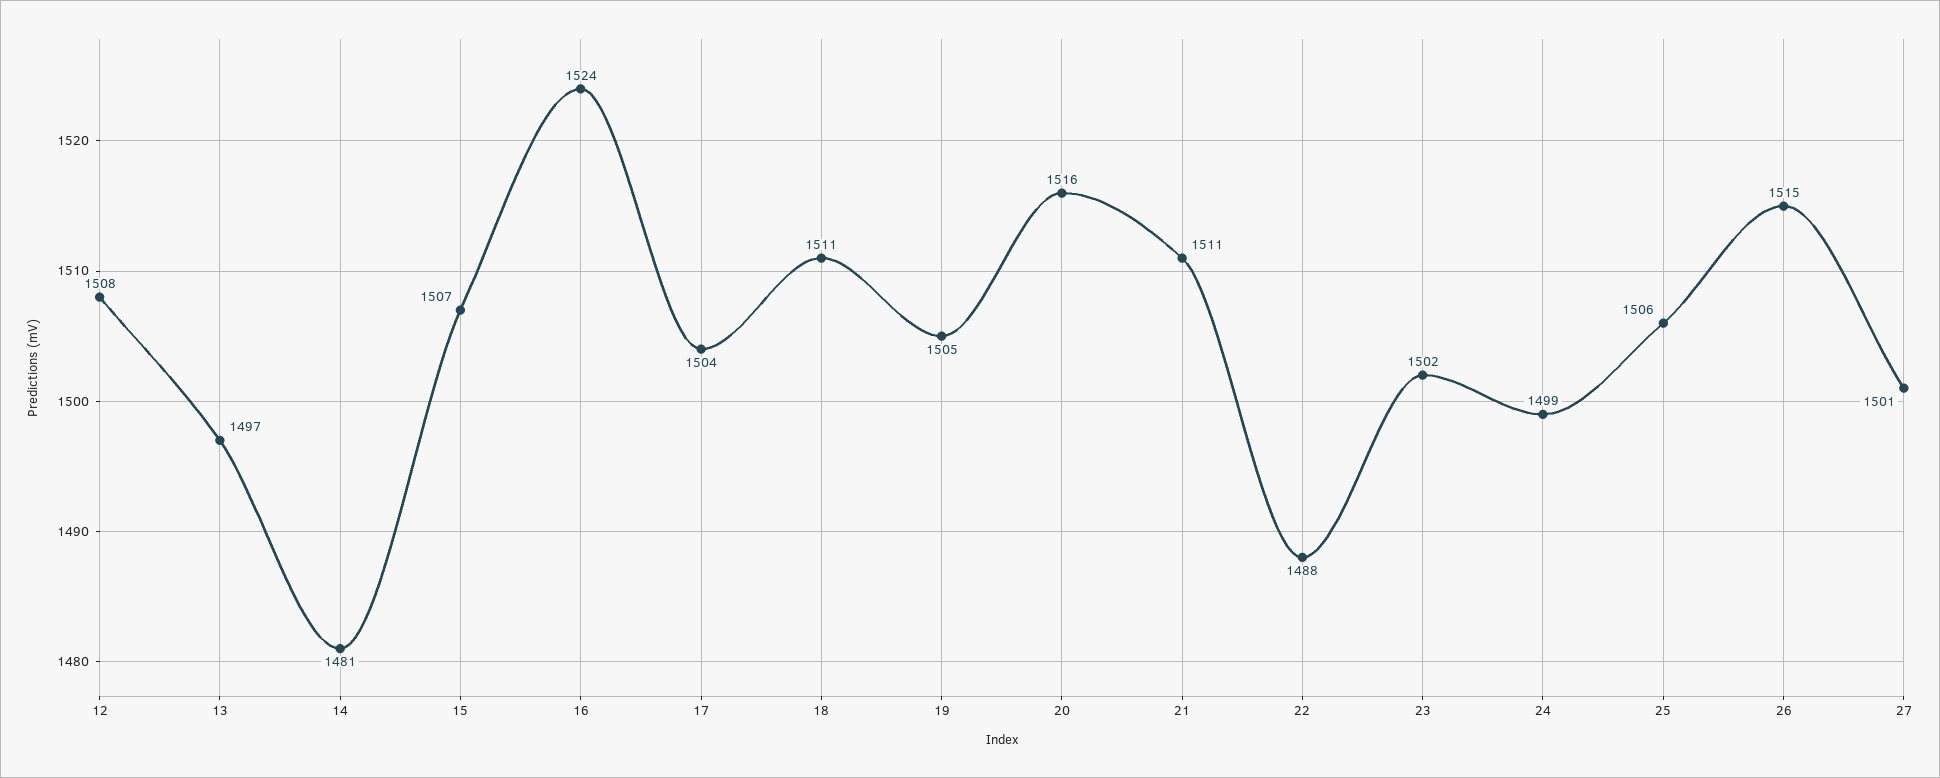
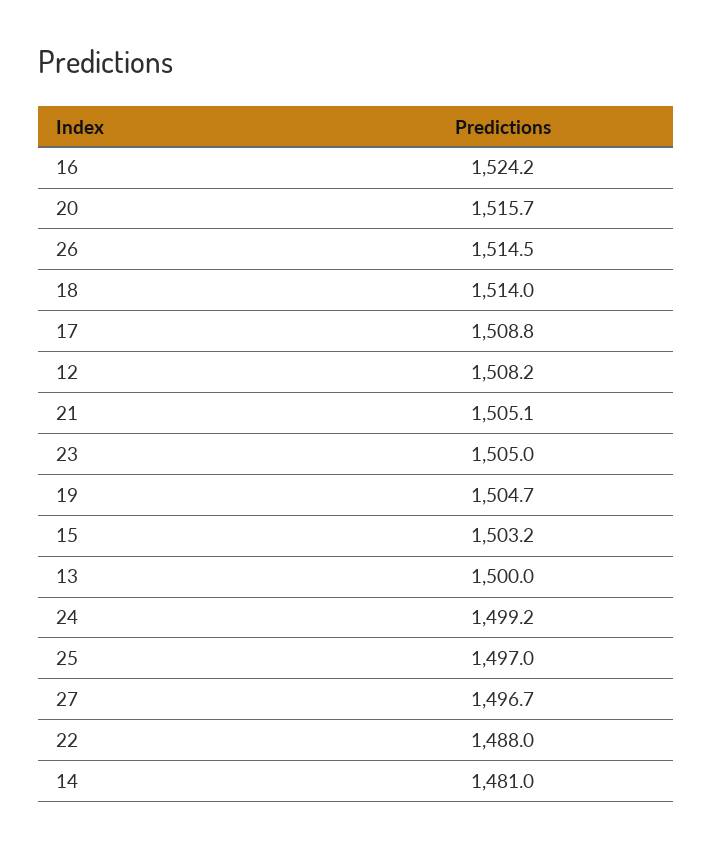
13: 1497 -> 1500
15: 1507 -> 1503.2
17: 1504 -> 1508.8
18: 1511 -> 1514
21: 1511 -> 1505.1
23: 1502 -> 1505
25: 1506 -> 1497
27: 1501 -> 1496.7

